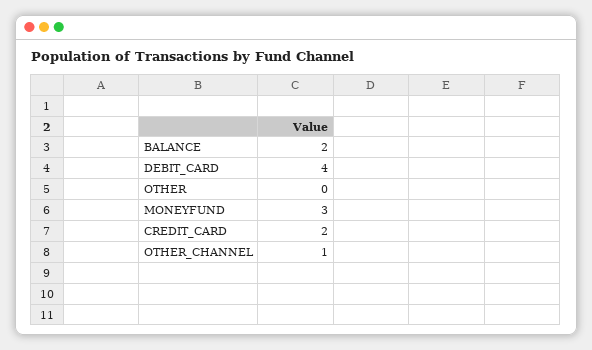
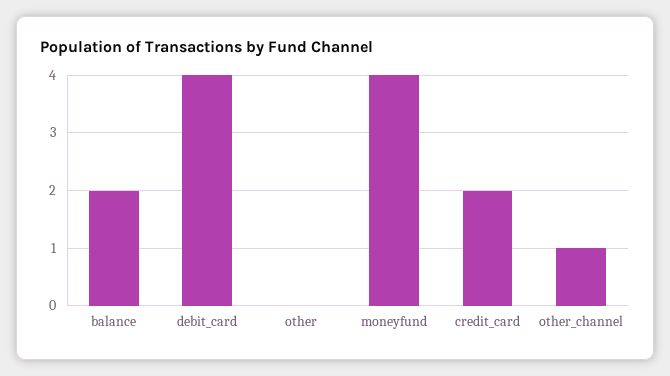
MONEYFUND: 3 -> 4

